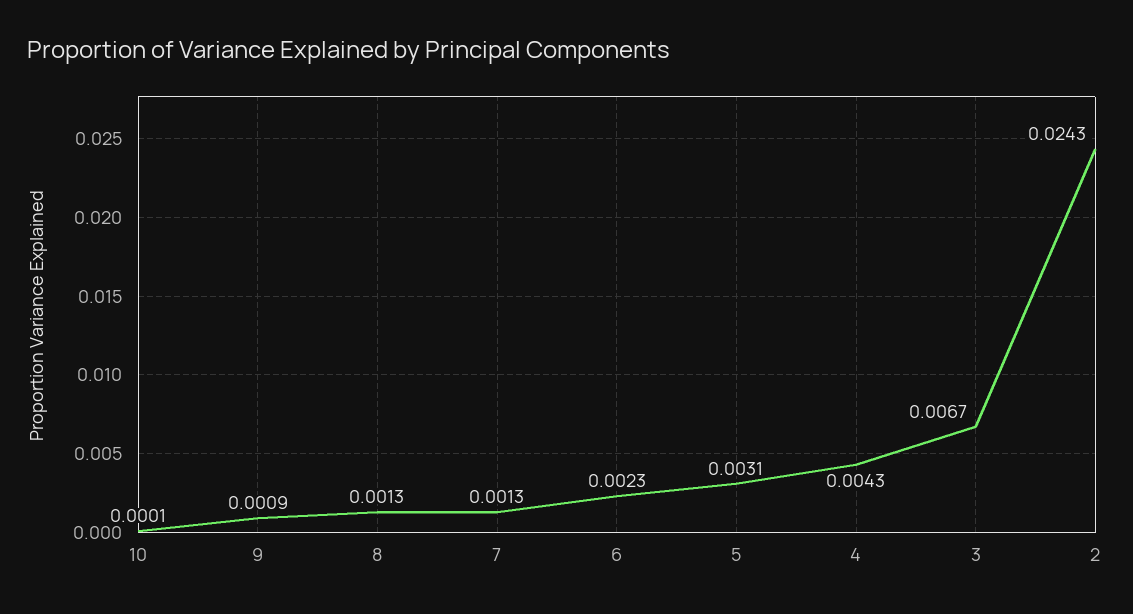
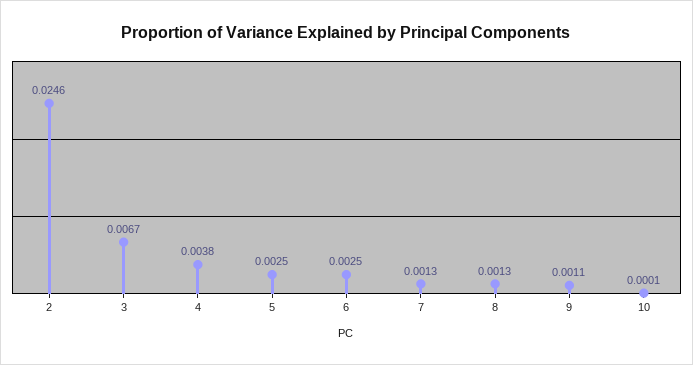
9: 0.0009 -> 0.0011
6: 0.0023 -> 0.0025
5: 0.0031 -> 0.0025
4: 0.0043 -> 0.0038
2: 0.0243 -> 0.0246

